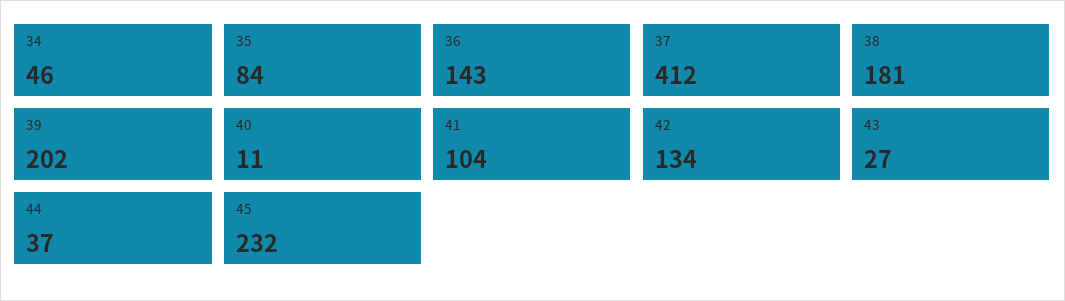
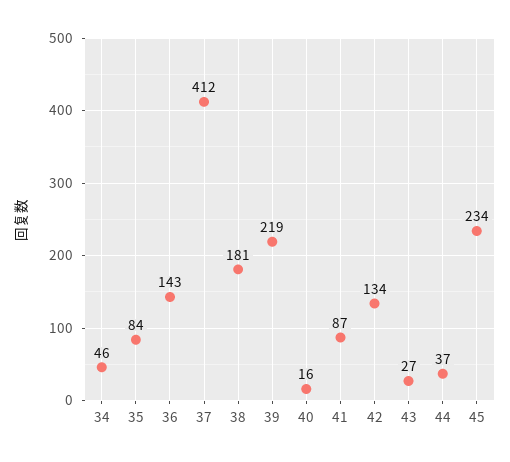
39: 202 -> 219
40: 11 -> 16
41: 104 -> 87
45: 232 -> 234

